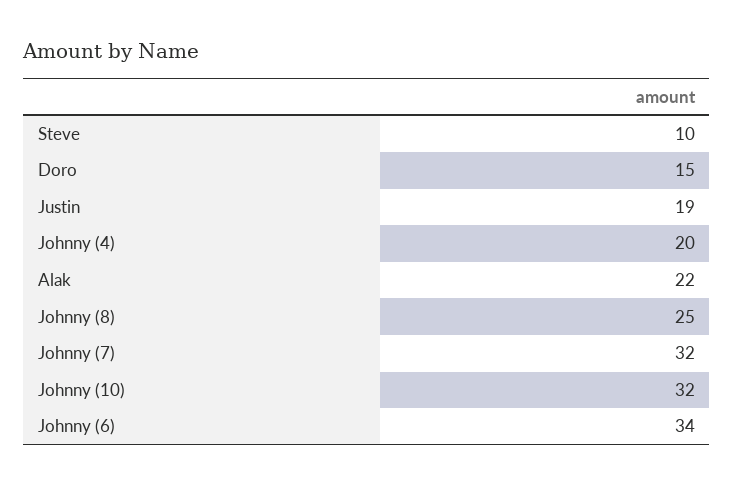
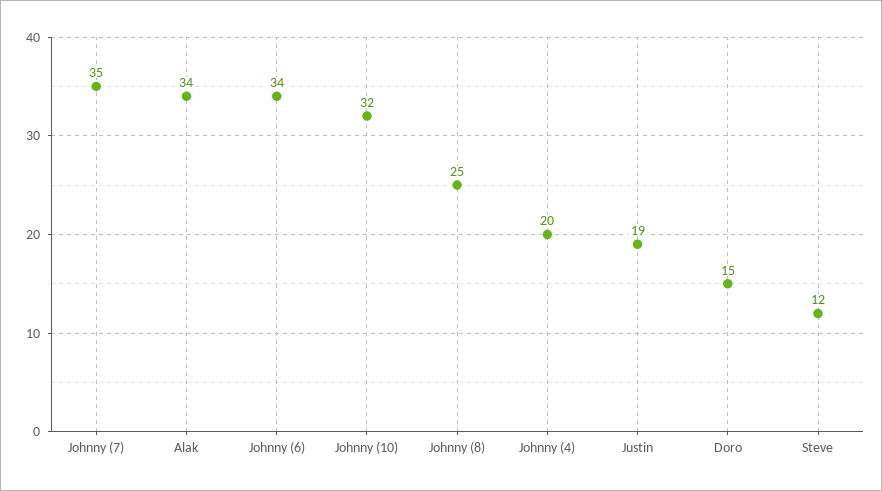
Steve: 10 -> 12
Alak: 22 -> 34
Johnny (7): 32 -> 35

